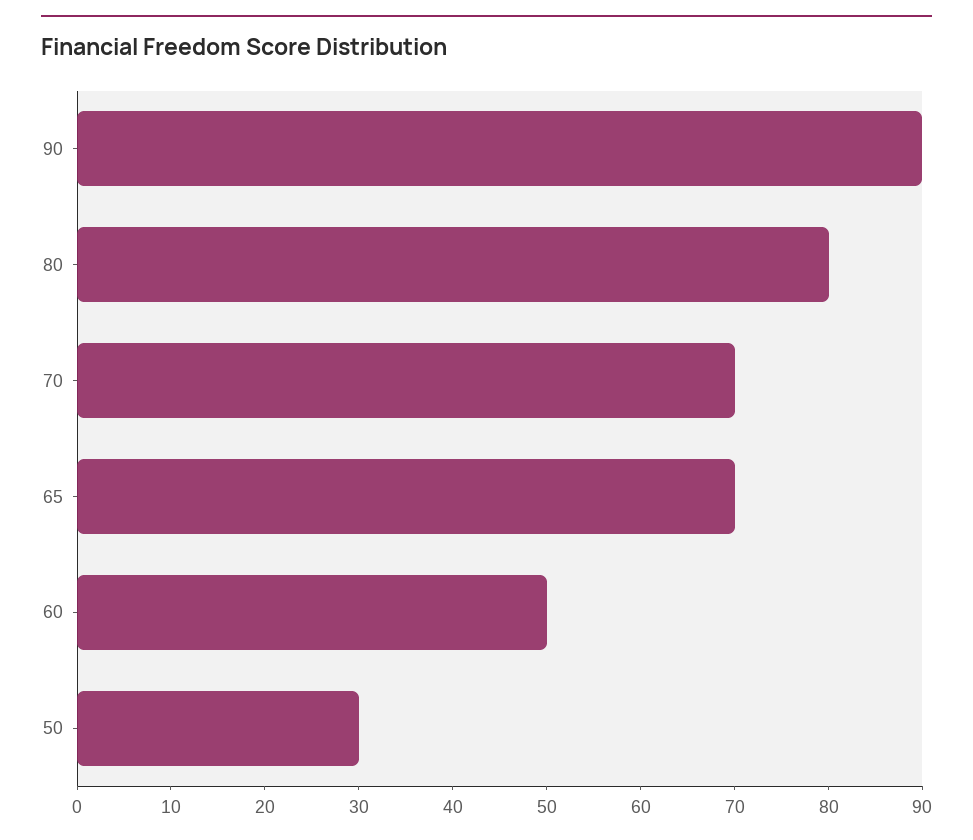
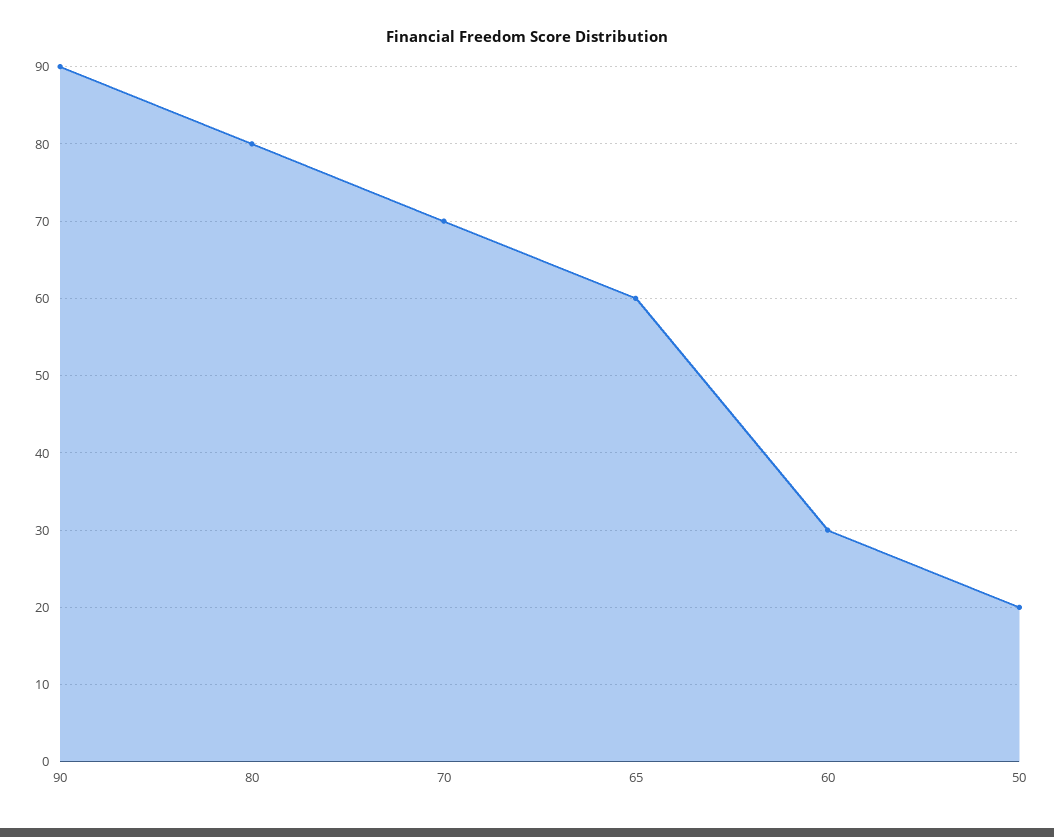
65: 70 -> 60
60: 50 -> 30
50: 30 -> 20

